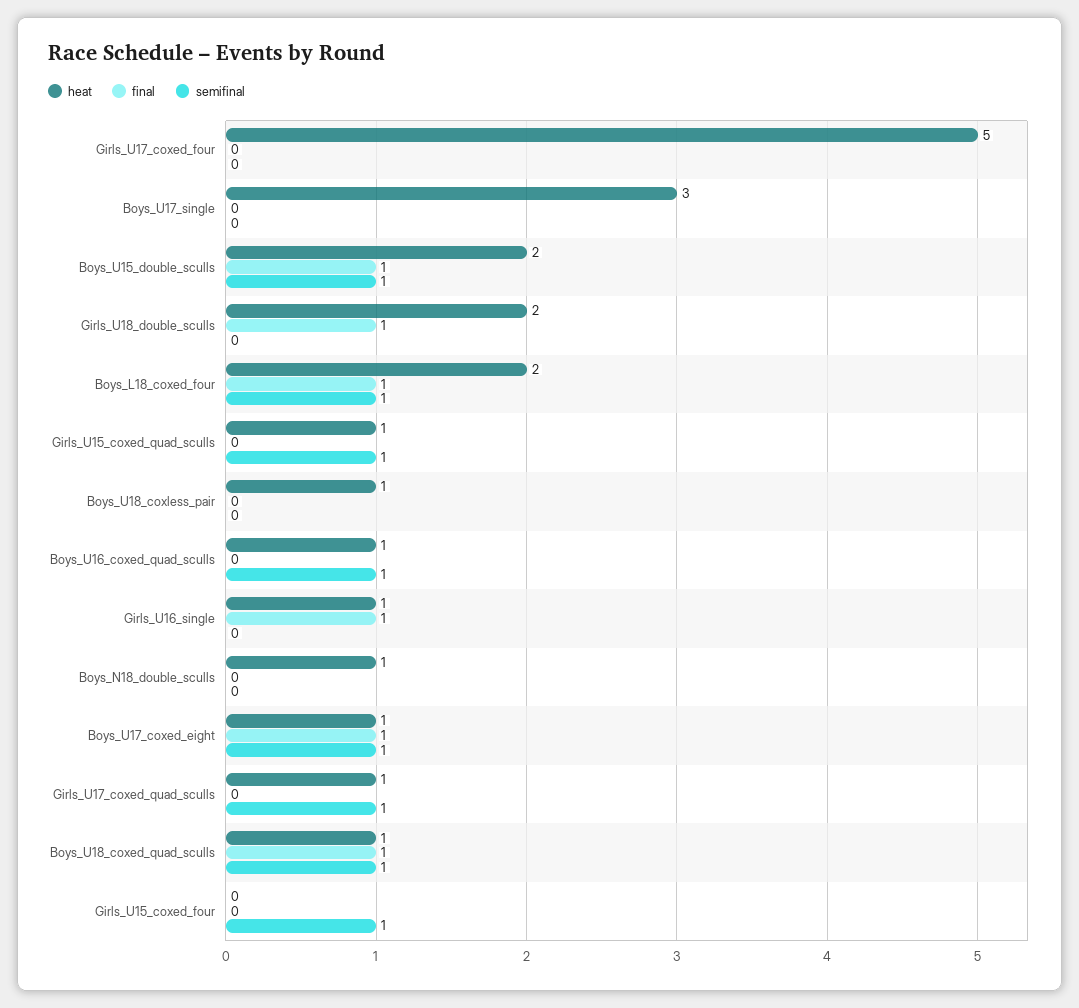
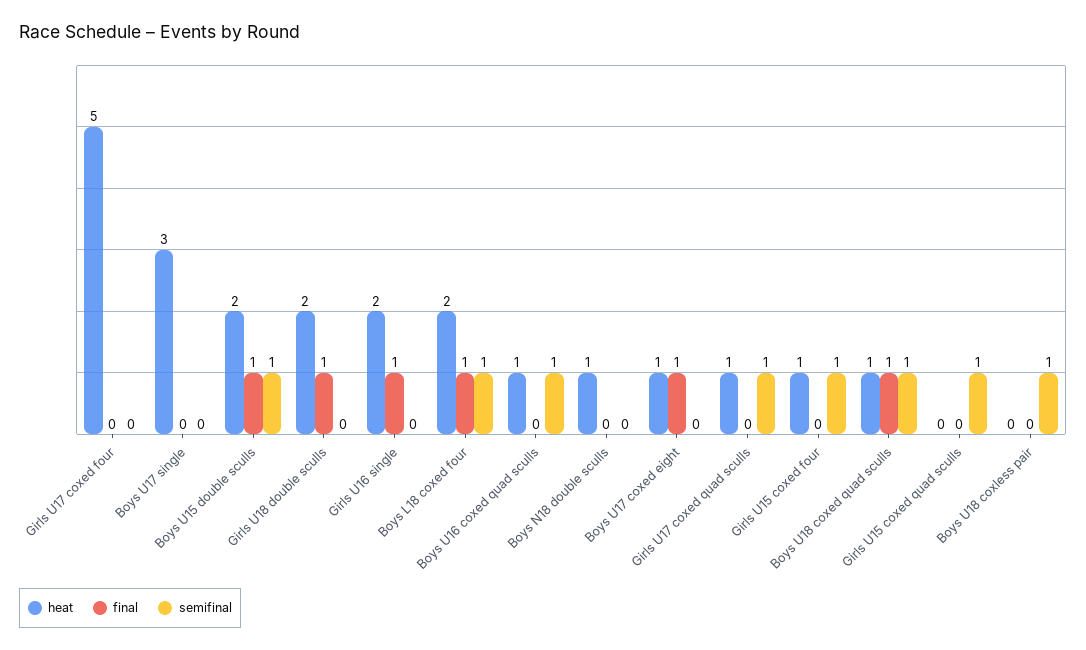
heat, Girls_U15_coxed_quad_sculls: 1 -> 0
heat, Boys_U18_coxless_pair: 1 -> 0
semifinal, Boys_U18_coxless_pair: 0 -> 1
heat, Girls_U16_single: 1 -> 2
semifinal, Boys_U17_coxed_eight: 1 -> 0
heat, Girls_U15_coxed_four: 0 -> 1

